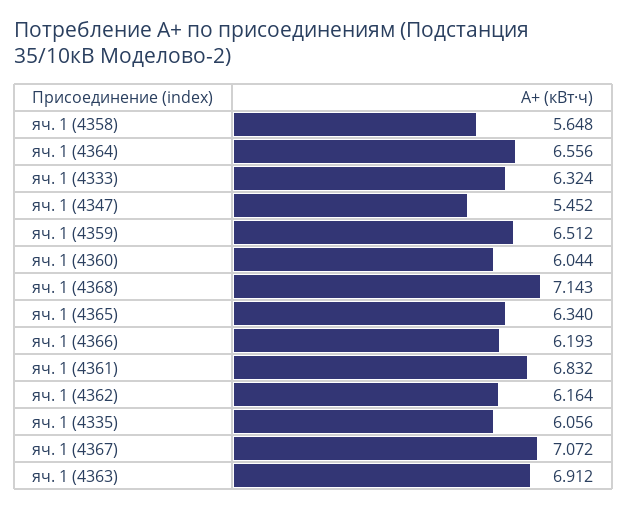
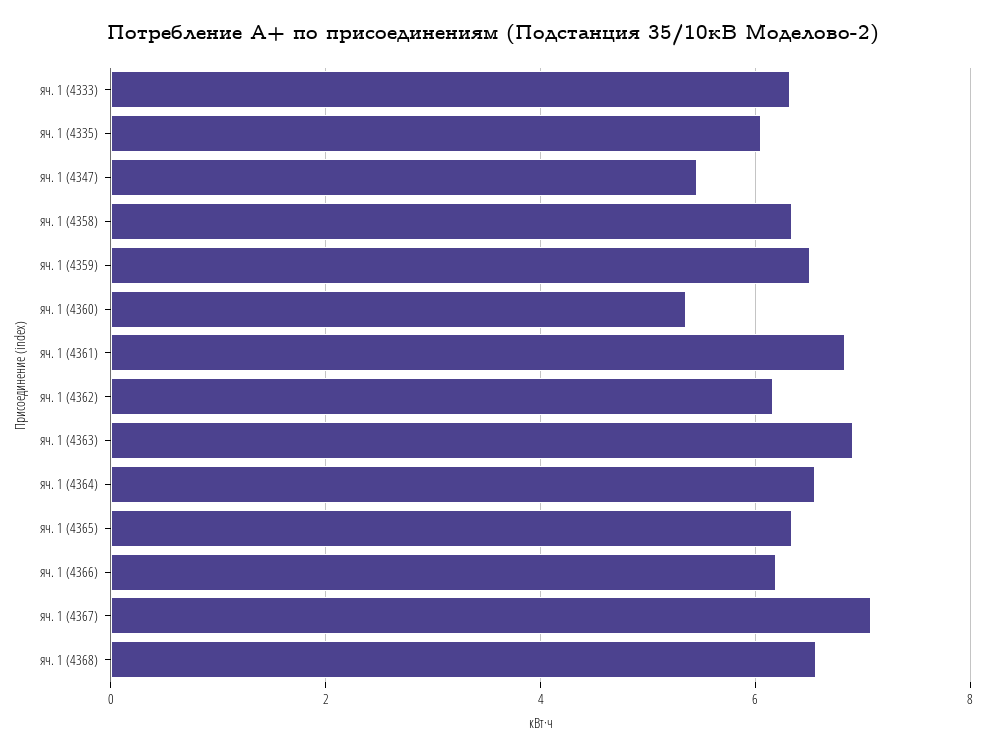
яч. 1 (4358): 5.648 -> 6.4
яч. 1 (4360): 6.044 -> 5.4
яч. 1 (4368): 7.143 -> 6.6

